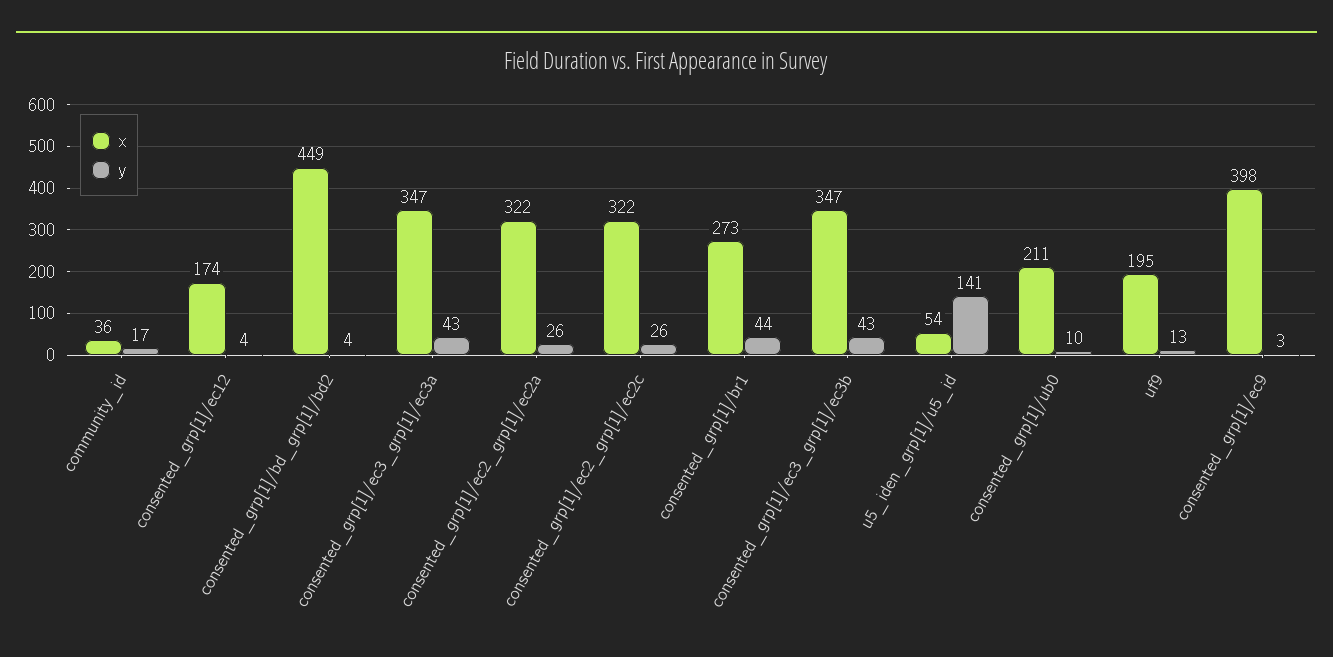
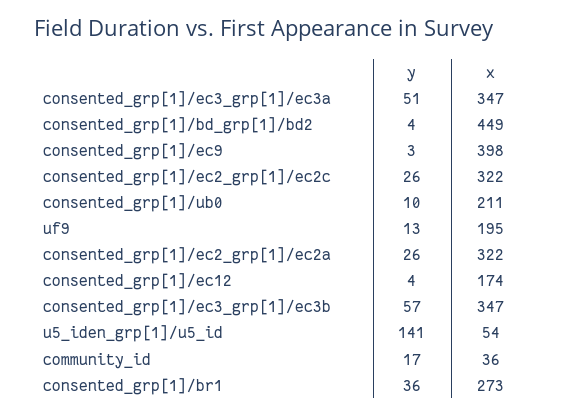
y, consented_grp[1]/ec3_grp[1]/ec3a: 43 -> 51
y, consented_grp[1]/br1: 44 -> 36
y, consented_grp[1]/ec3_grp[1]/ec3b: 43 -> 57

